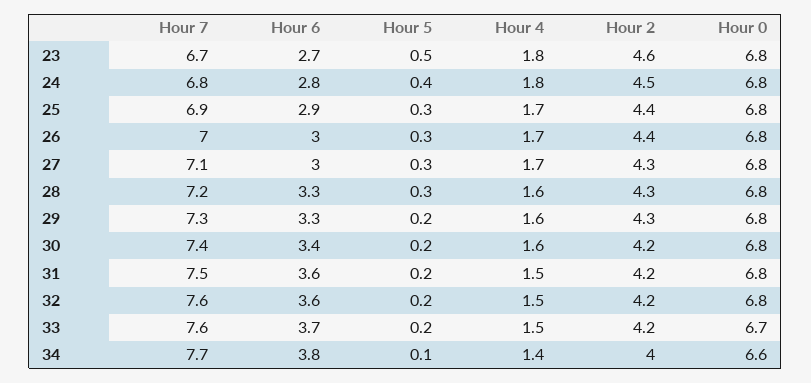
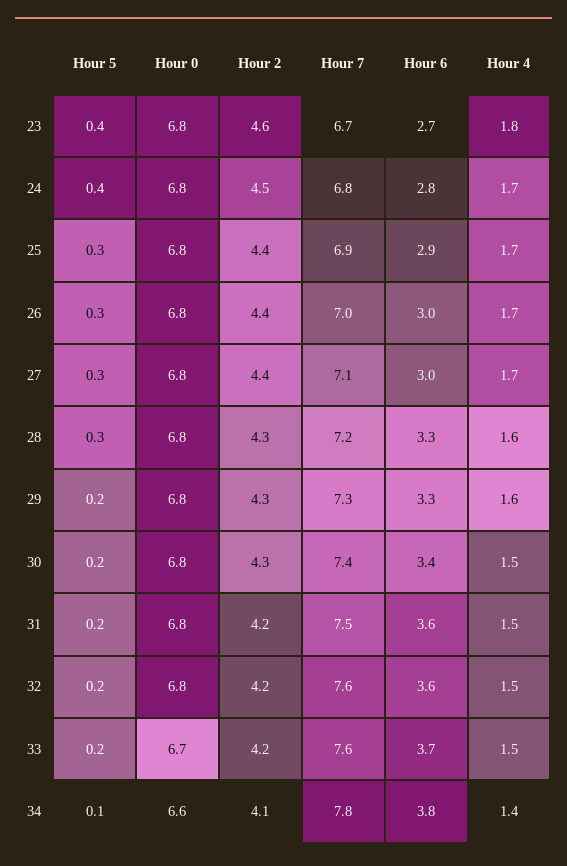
Hour 5, 23: 0.5 -> 0.4
Hour 4, 24: 1.8 -> 1.7
Hour 2, 27: 4.3 -> 4.4
Hour 4, 30: 1.6 -> 1.5
Hour 2, 30: 4.2 -> 4.3
Hour 7, 34: 7.7 -> 7.8
Hour 2, 34: 4 -> 4.1

